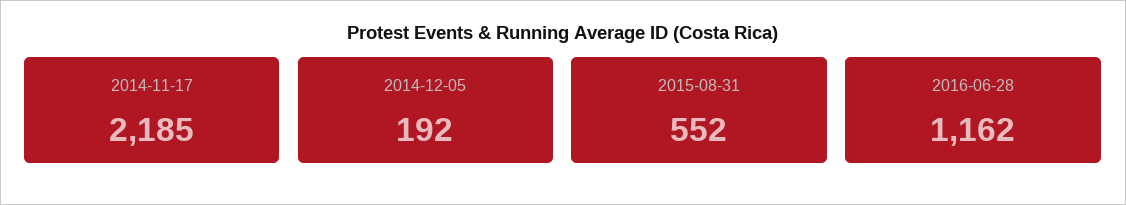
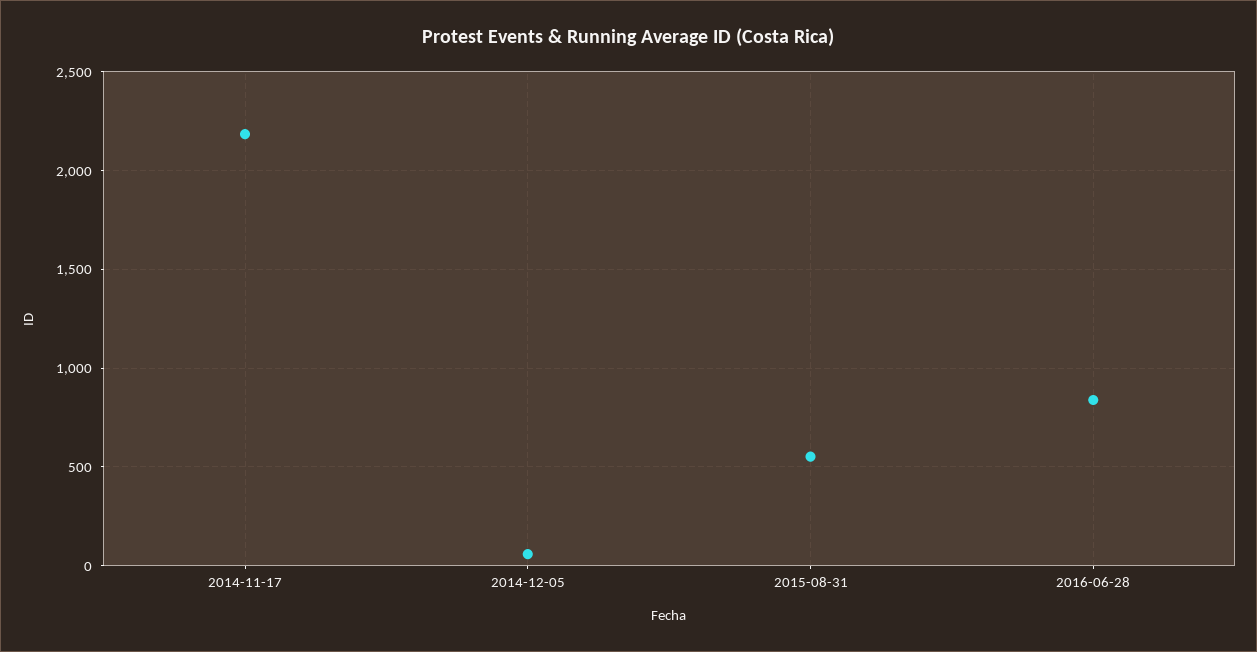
2014-12-05: 192 -> 50
2016-06-28: 1162 -> 850

